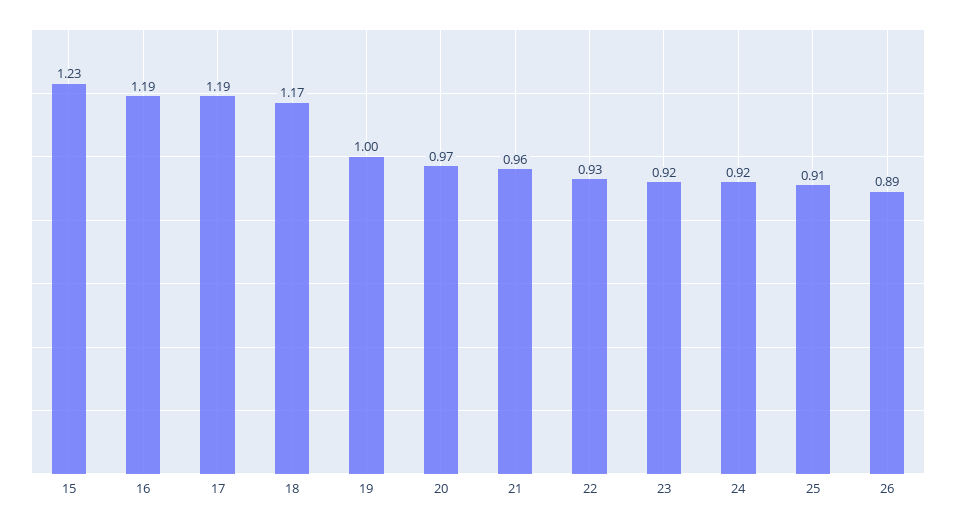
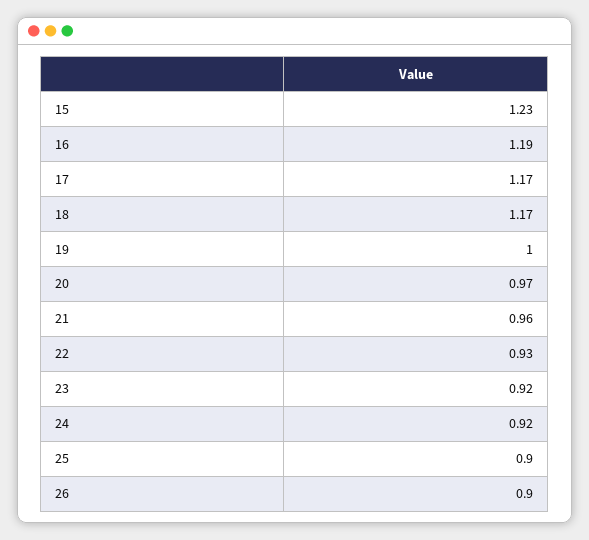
17: 1.19 -> 1.17
25: 0.91 -> 0.9
26: 0.89 -> 0.9

